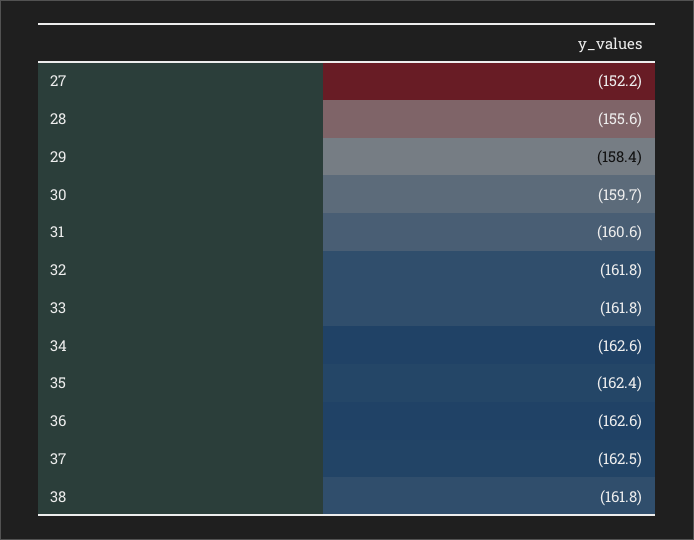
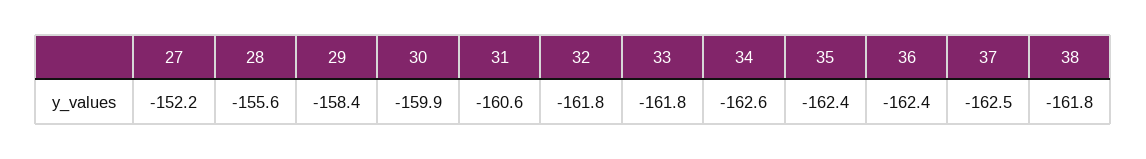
30: -159.7 -> -159.9
36: -162.6 -> -162.4

